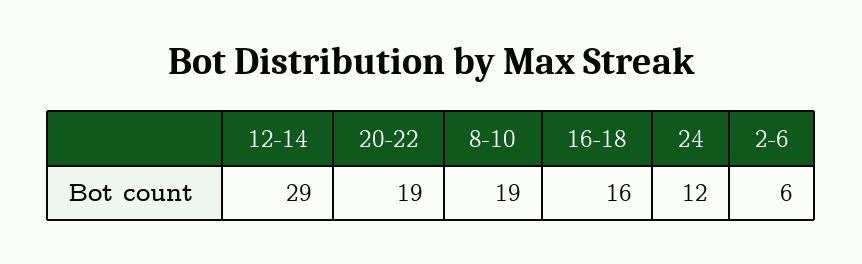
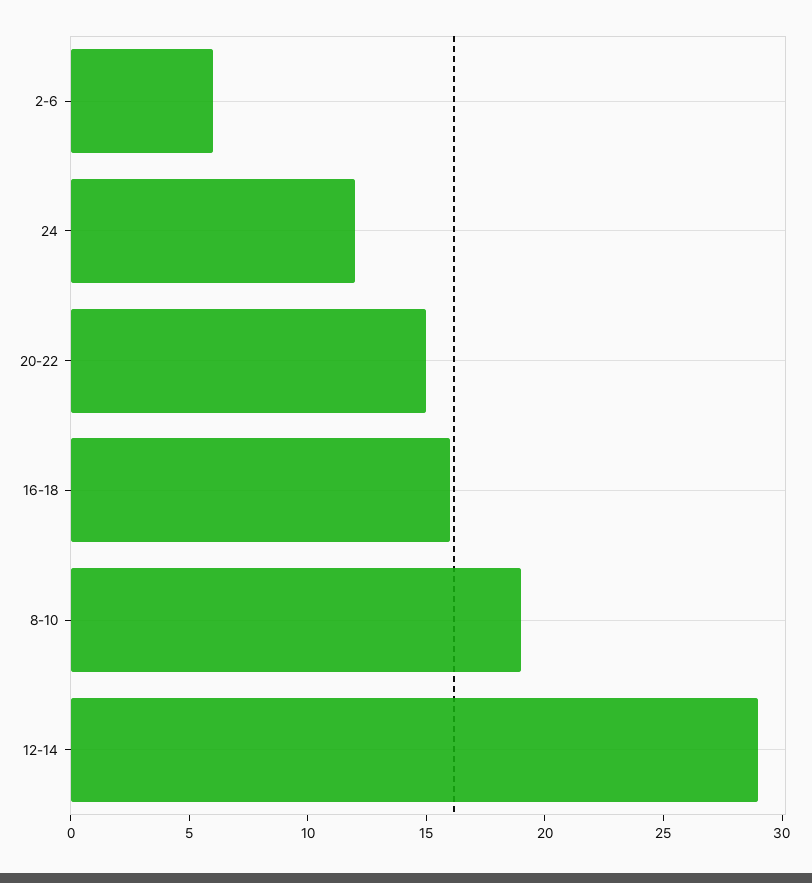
20-22: 19 -> 15

